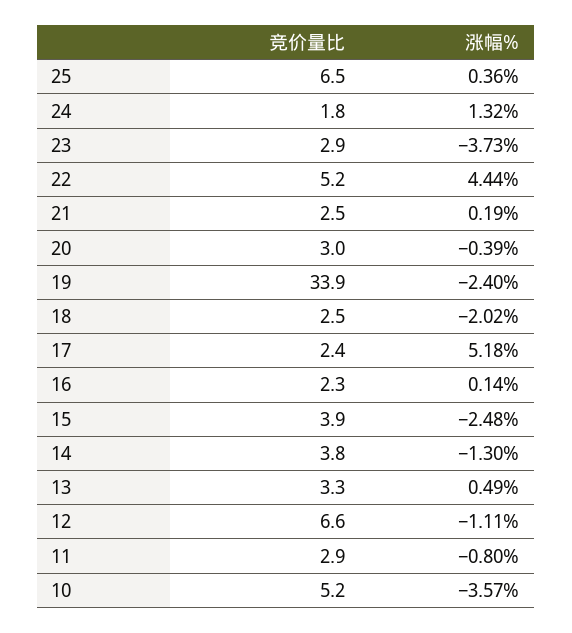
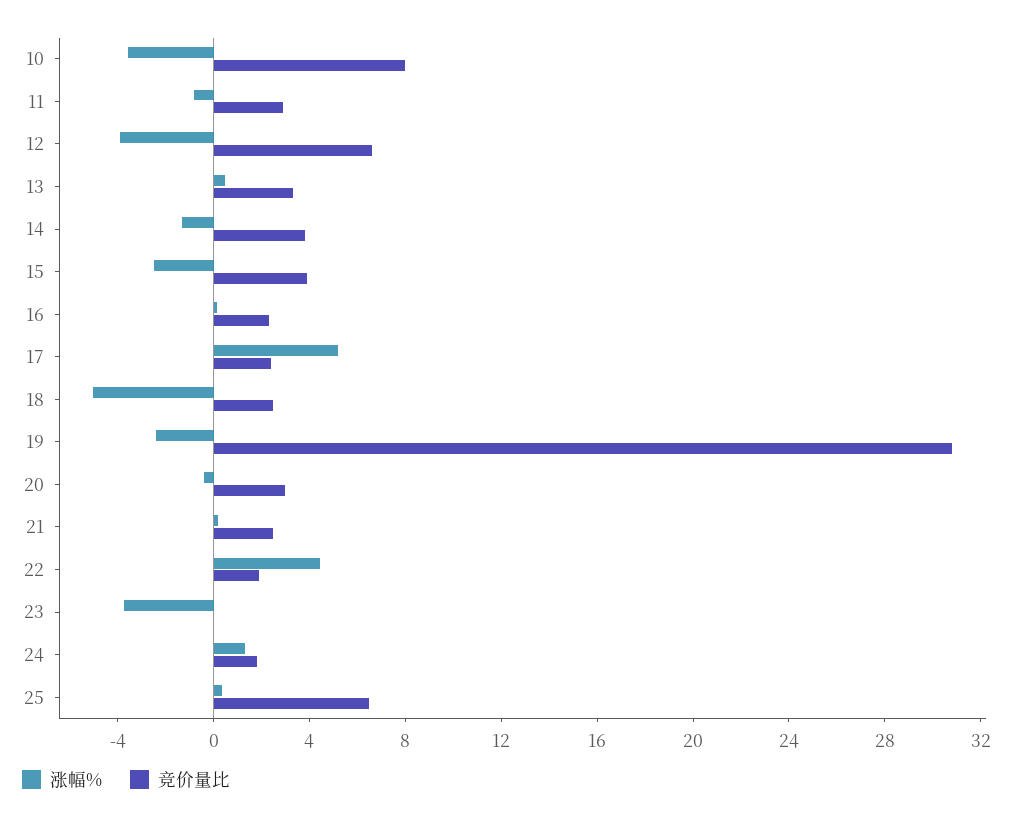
竞价量比, 23: 2.9 -> 0
竞价量比, 22: 5.2 -> 2
竞价量比, 19: 33.9 -> 31
涨幅%, 18: -2.02 -> -5
涨幅%, 12: -1.11 -> -4
竞价量比, 10: 5.2 -> 8

